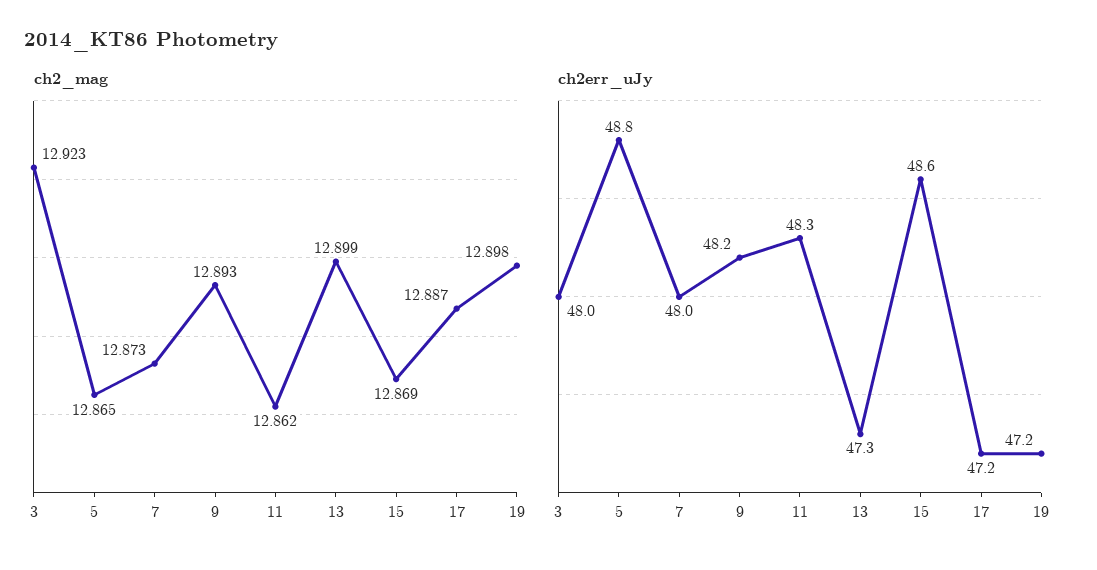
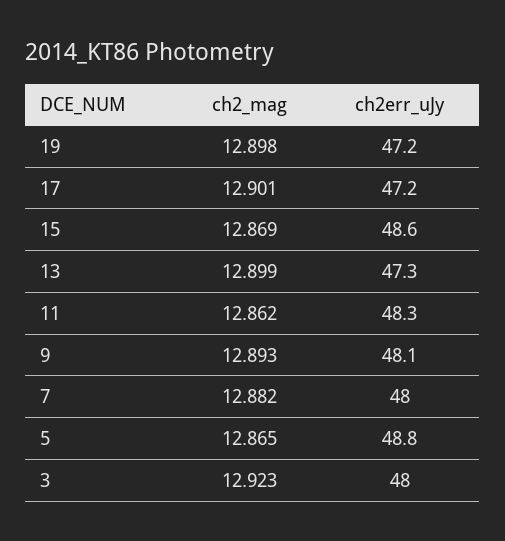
ch2_mag, 7: 12.873 -> 12.882
ch2_mag, 17: 12.887 -> 12.901
ch2err_uJy, 9: 48.2 -> 48.1

